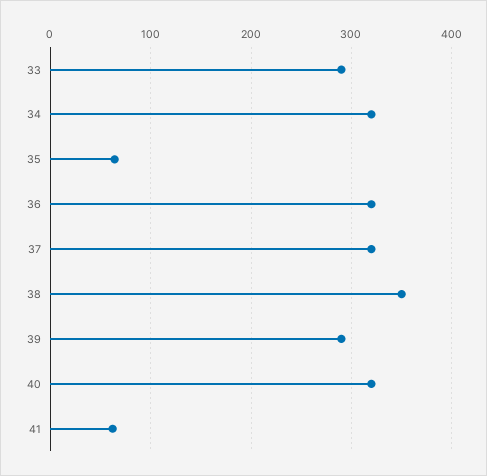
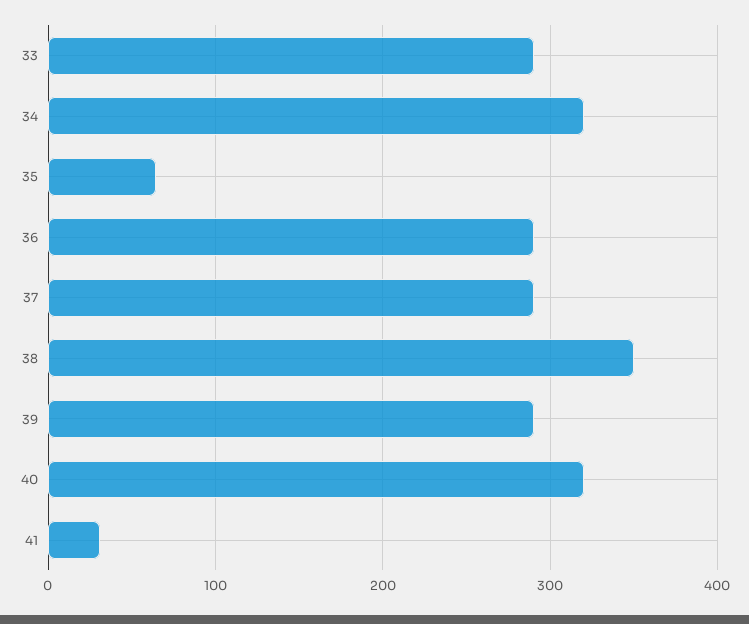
36: 320 -> 290
37: 320 -> 290
41: 60 -> 30

